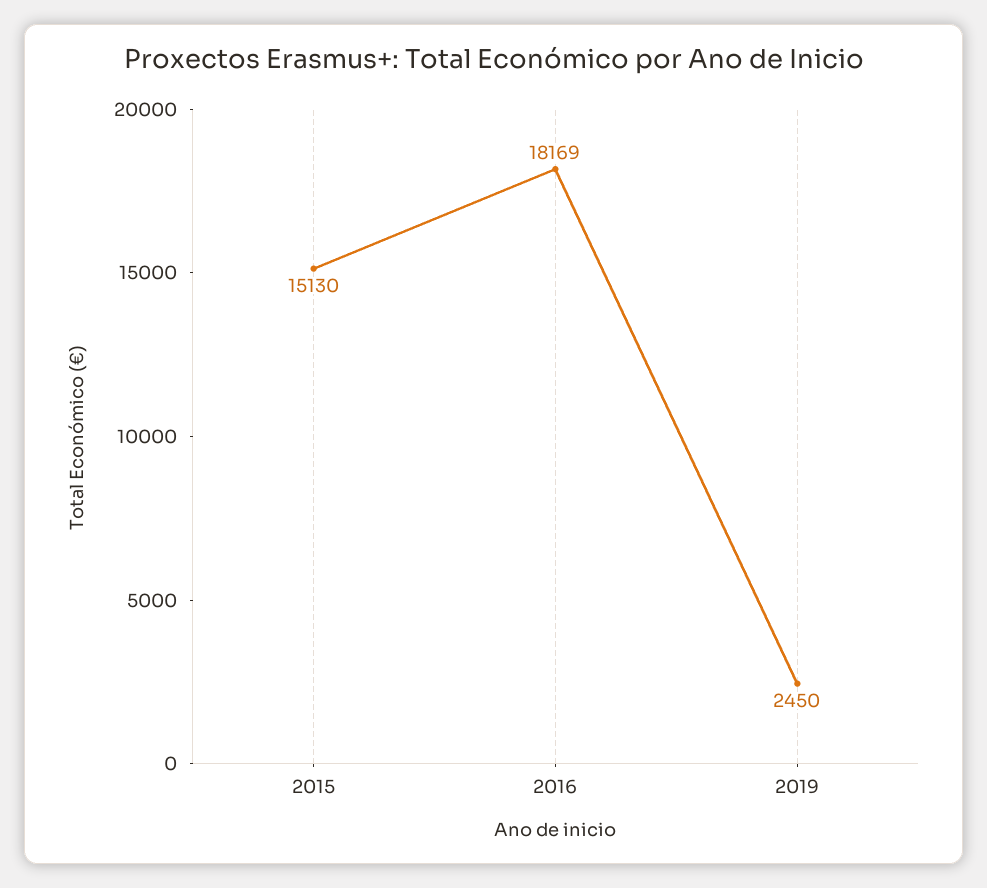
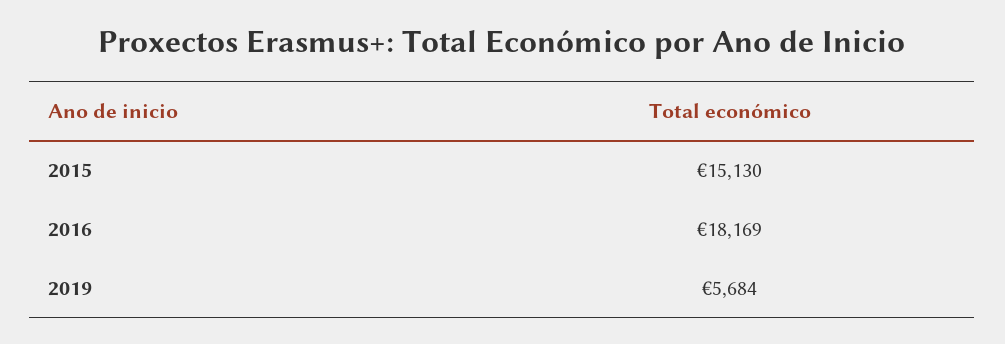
2019: 2450 -> 5684

